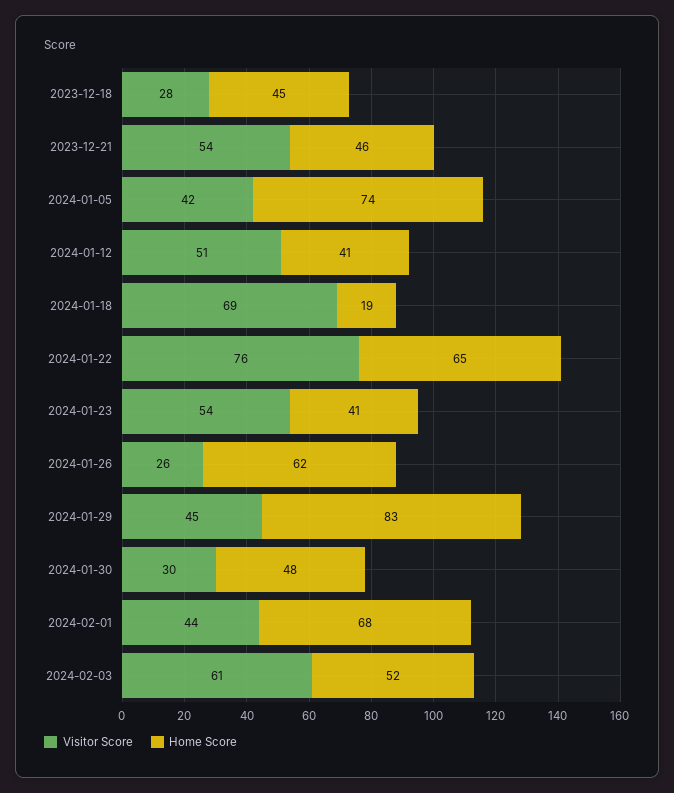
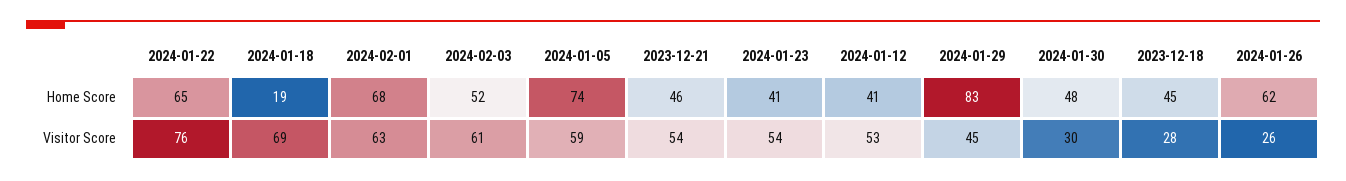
Visitor Score, 2024-01-05: 42 -> 59
Visitor Score, 2024-01-12: 51 -> 53
Visitor Score, 2024-02-01: 44 -> 63

